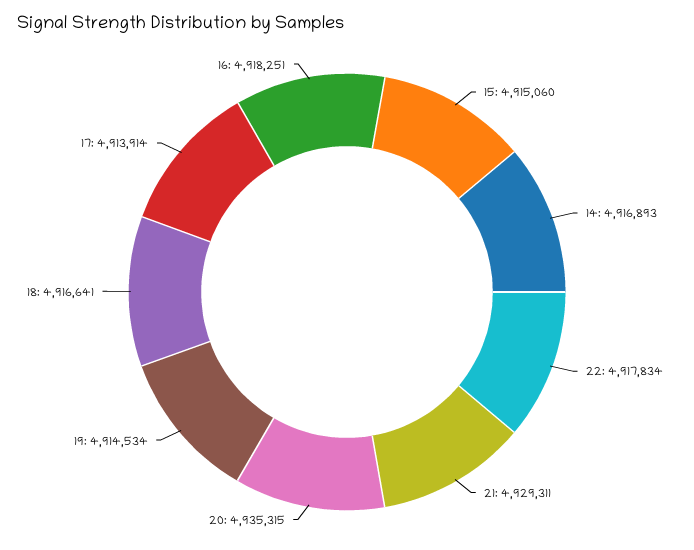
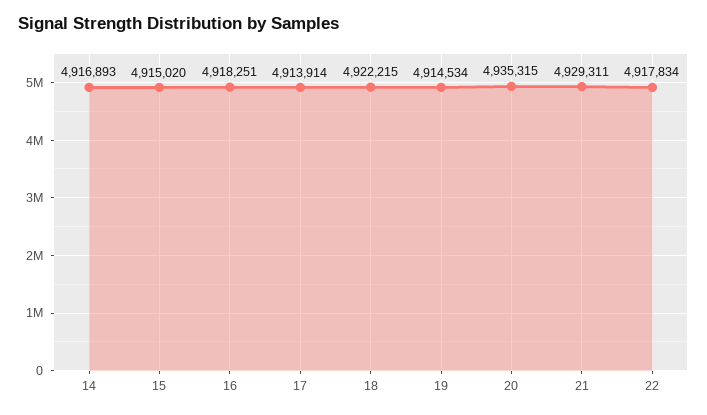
15: 4915060 -> 4915020
18: 4916641 -> 4922215

